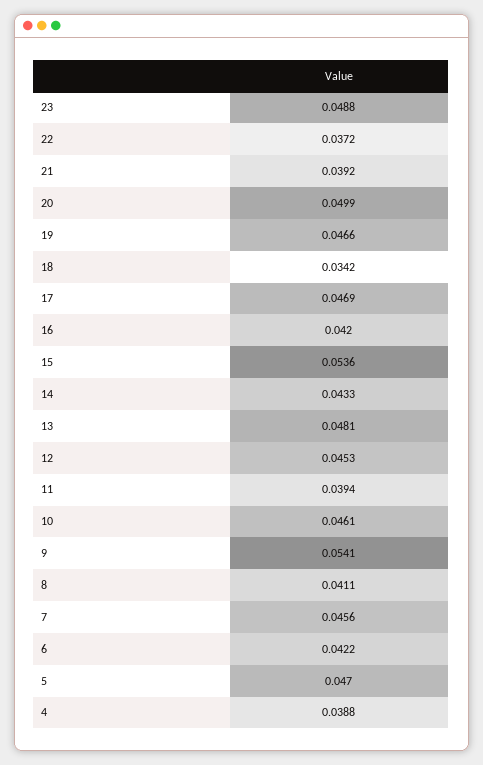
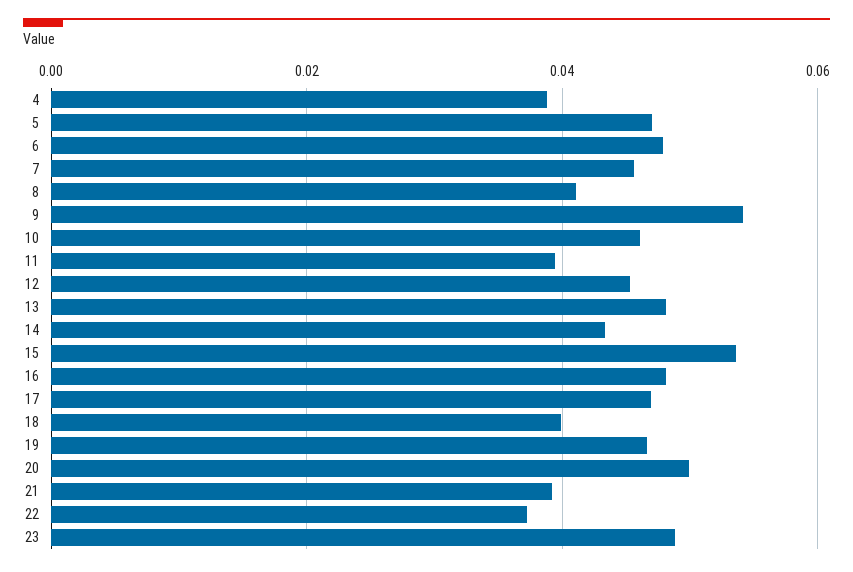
18: 0.0342 -> 0.04
16: 0.042 -> 0.048
6: 0.0422 -> 0.048

